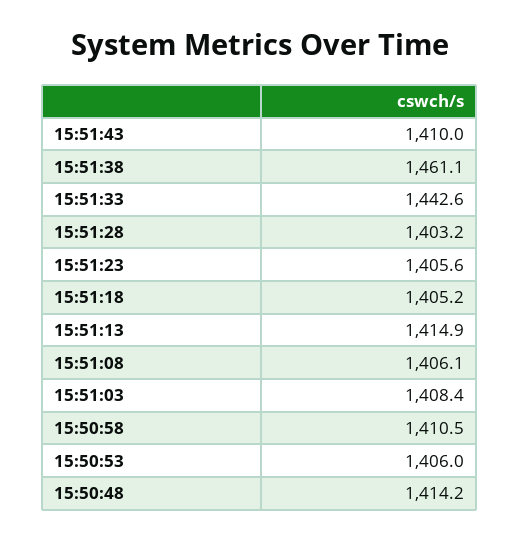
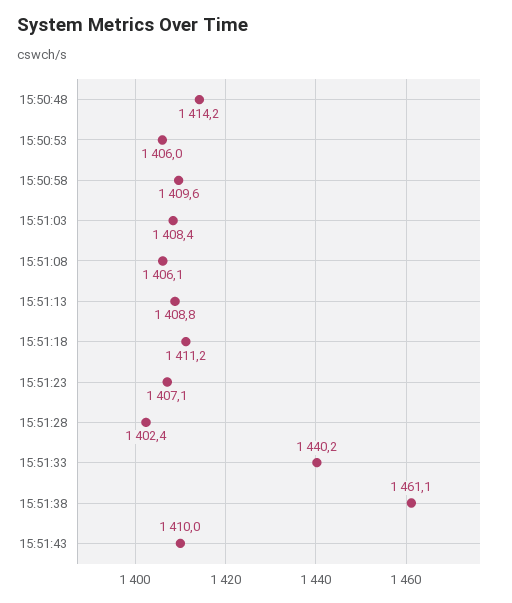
15:51:33: 1442.6 -> 1440.2
15:51:28: 1403.2 -> 1402.4
15:51:23: 1405.6 -> 1407.1
15:51:18: 1405.2 -> 1411.2
15:51:13: 1414.9 -> 1408.8
15:50:58: 1410.5 -> 1409.6

